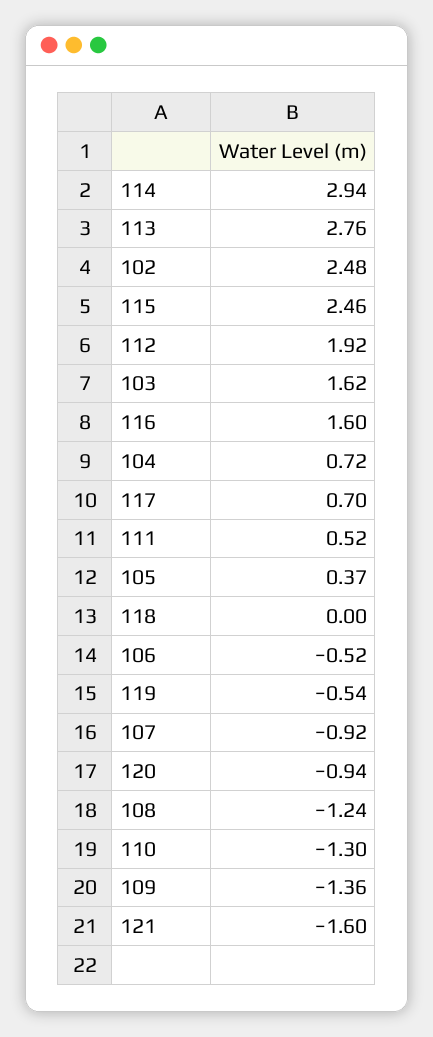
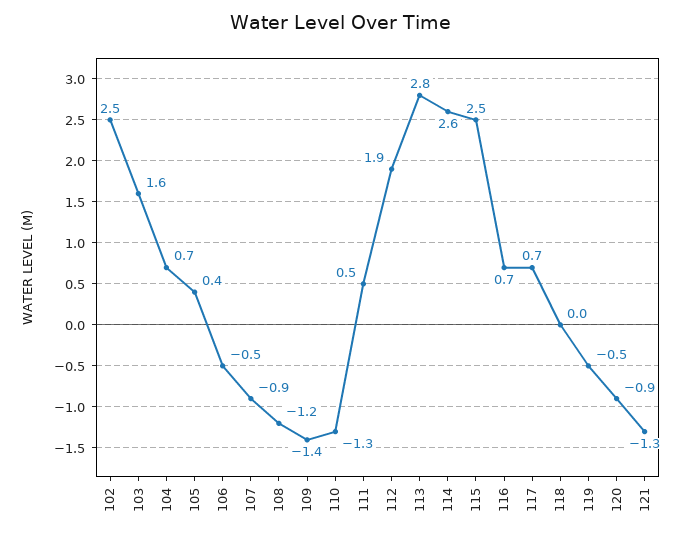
114: 2.94 -> 2.6
116: 1.6 -> 0.7
121: -1.6 -> -1.3

